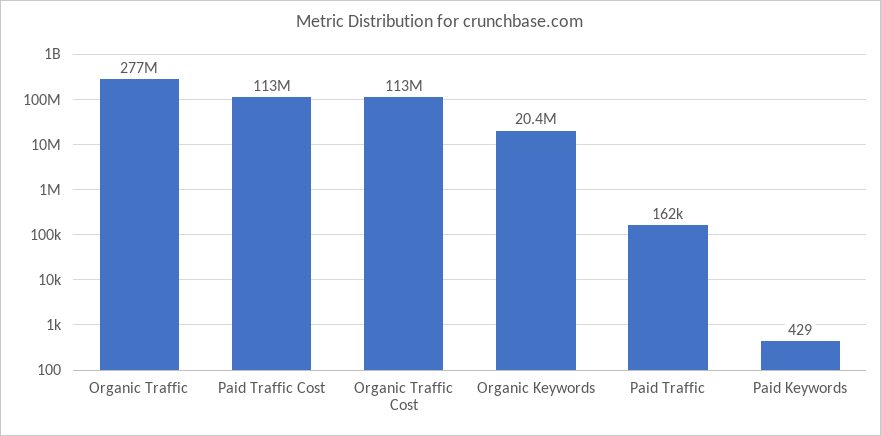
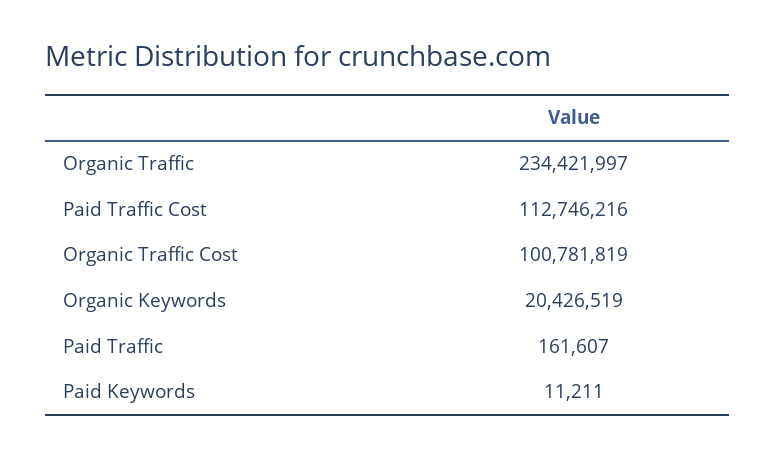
Organic Traffic: 277000000 -> 234421997
Organic Traffic Cost: 113000000 -> 100781819
Paid Keywords: 429 -> 11211

